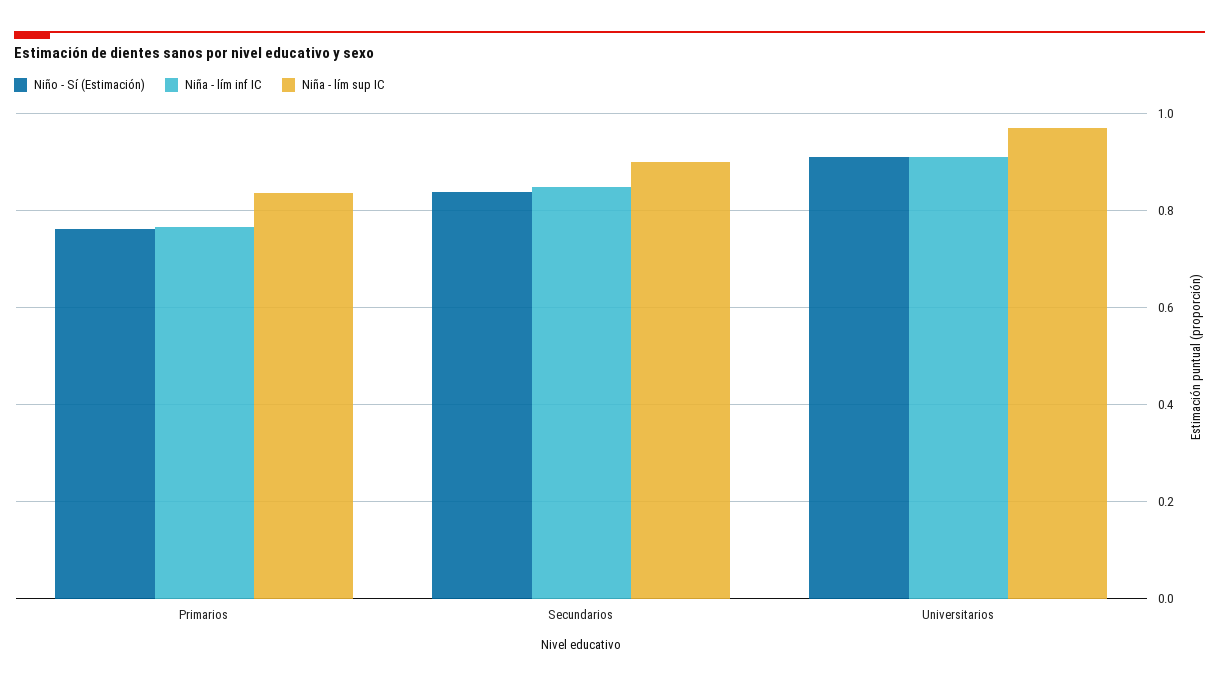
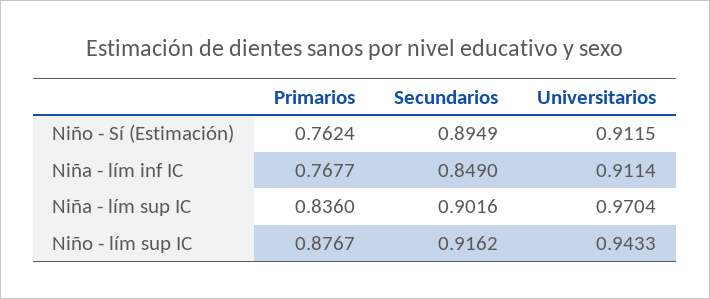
Niño - Sí (Estimación), Secundarios: 0.84 -> 0.8949
Niño - lím sup IC, Primarios: none -> 0.8767
Niño - lím sup IC, Secundarios: none -> 0.9162
Niño - lím sup IC, Universitarios: none -> 0.9433

